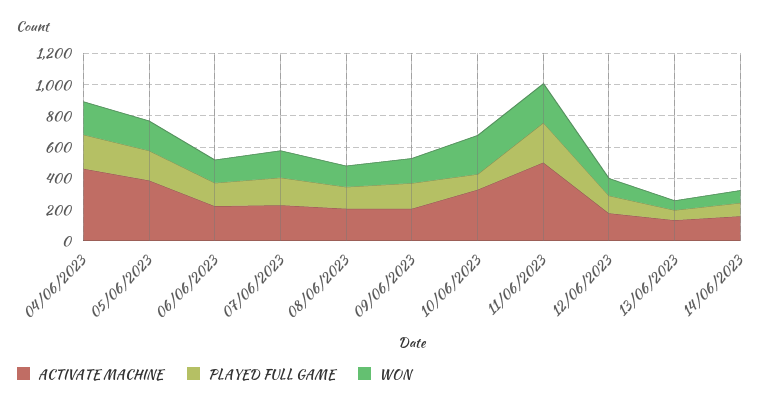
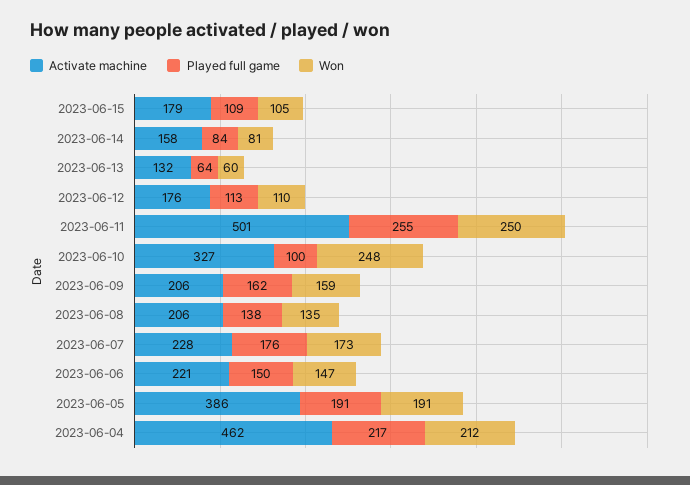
ACTIVATE MACHINE, 2023-06-15: none -> 179
PLAYED FULL GAME, 2023-06-15: none -> 109
WON, 2023-06-15: none -> 105

